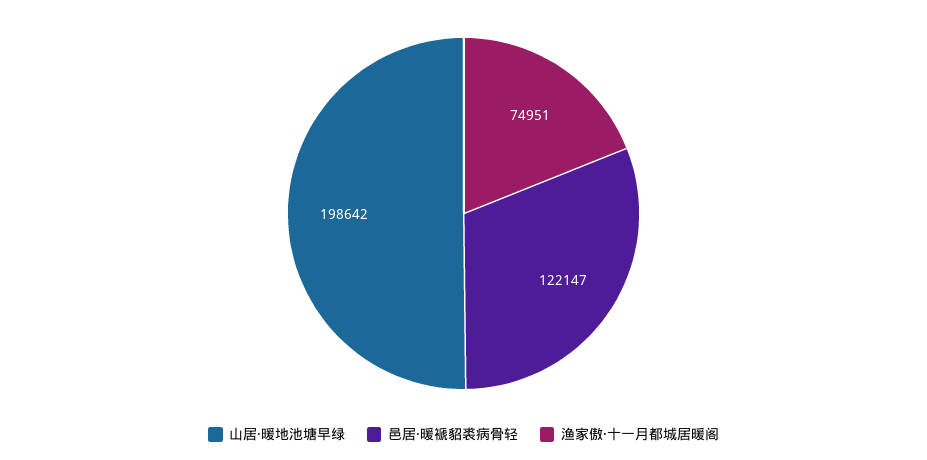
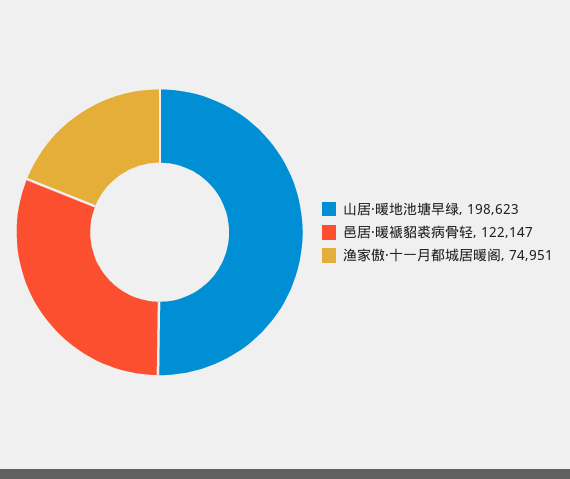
山居·暖地池塘早绿: 198642 -> 198623

